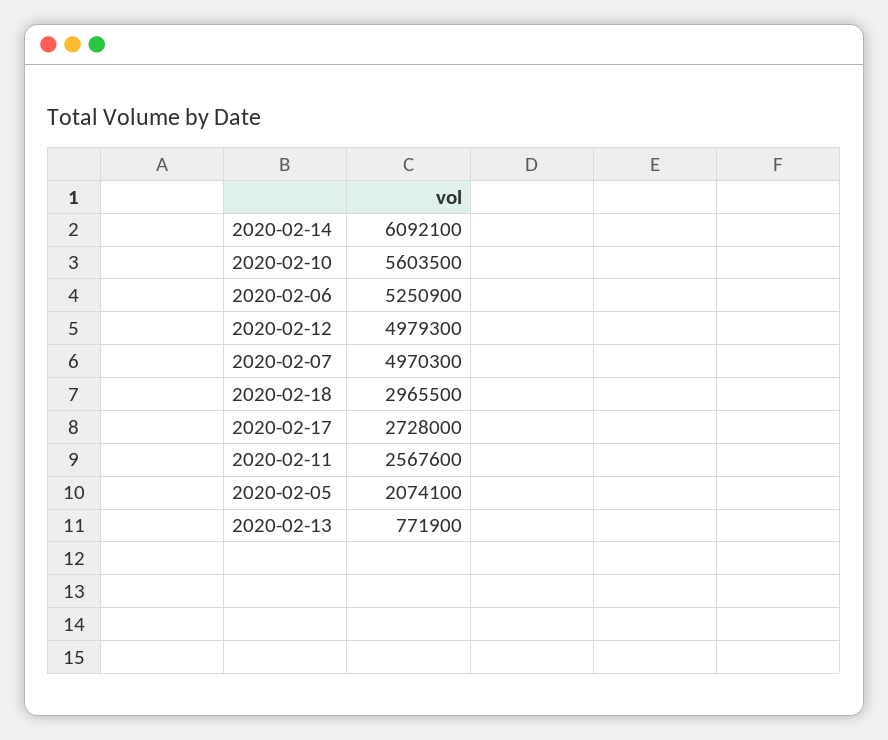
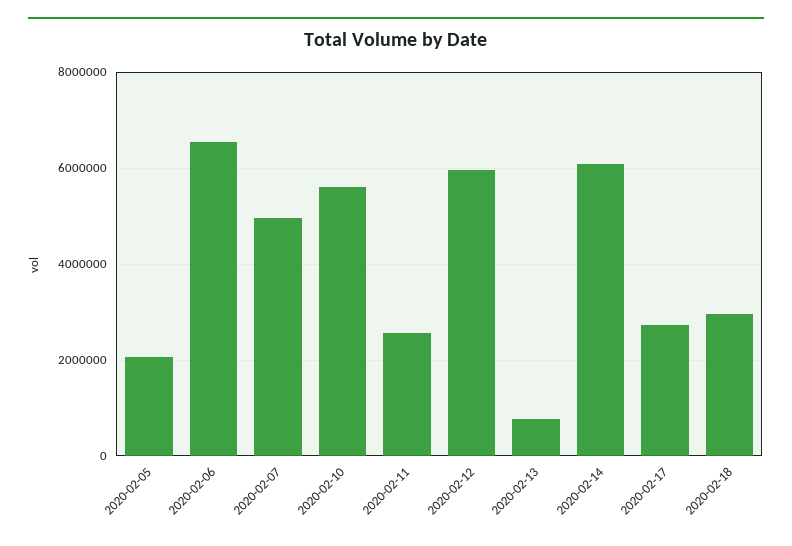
2020-02-06: 5250900 -> 6600000
2020-02-12: 4979300 -> 6000000

